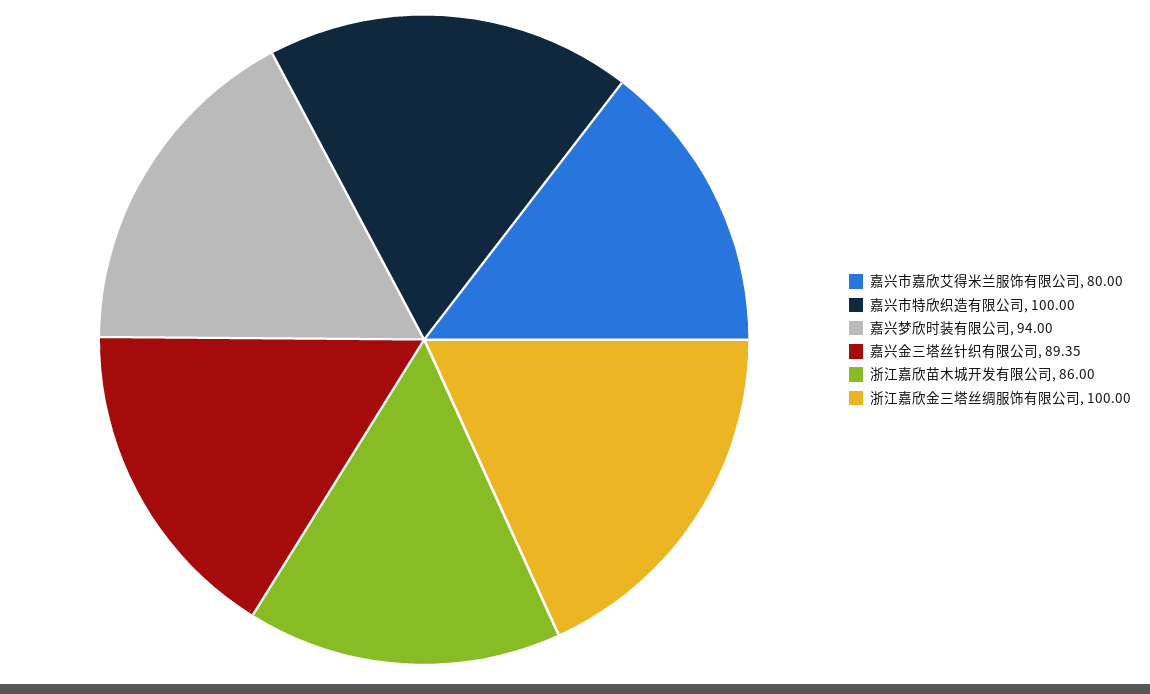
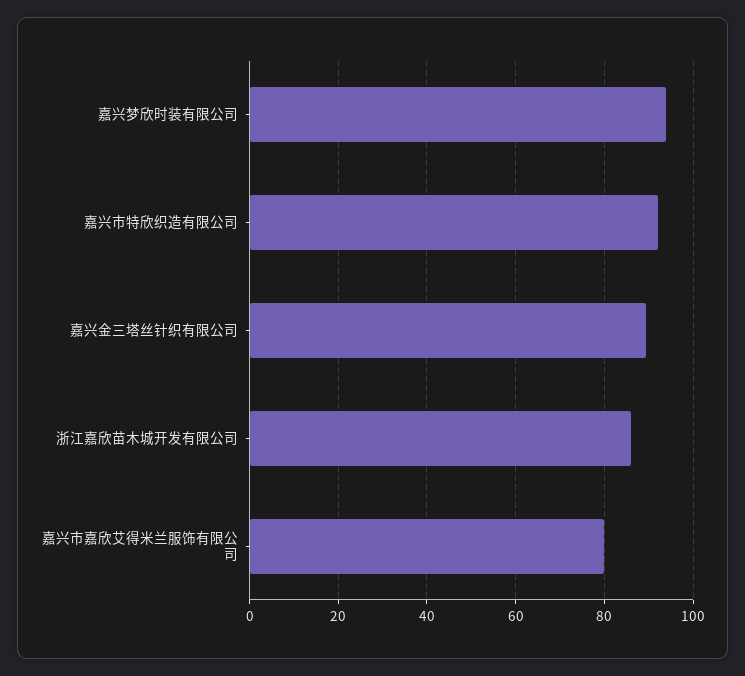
嘉兴市特欣织造有限公司: 100 -> 92
浙江嘉欣金三塔丝绸服饰有限公司: 100 -> none

